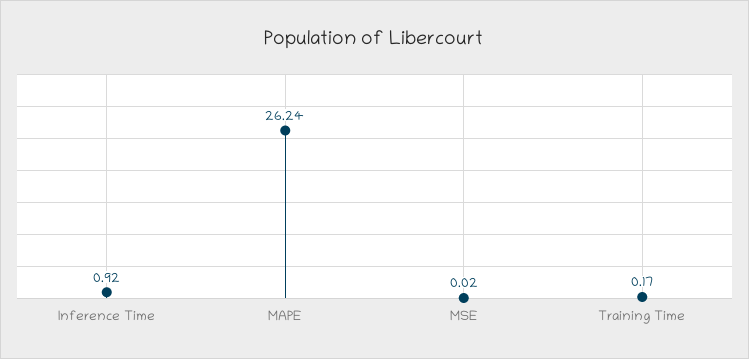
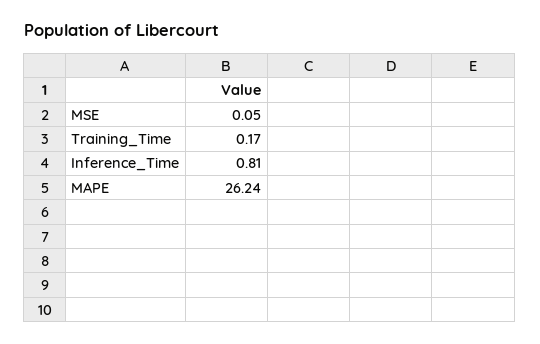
Inference Time: 0.92 -> 0.81
MSE: 0.02 -> 0.05

